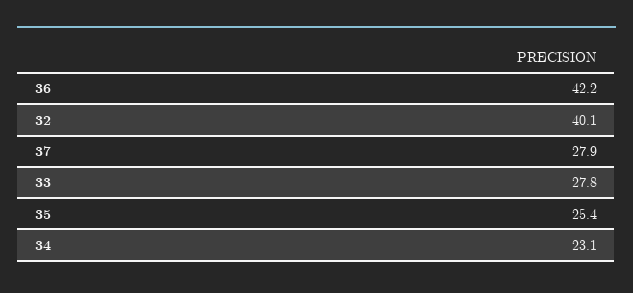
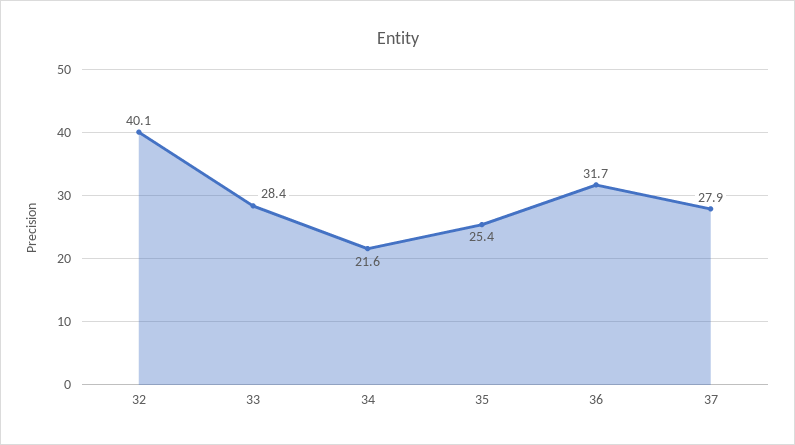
36: 42.2 -> 31.7
33: 27.8 -> 28.4
34: 23.1 -> 21.6

